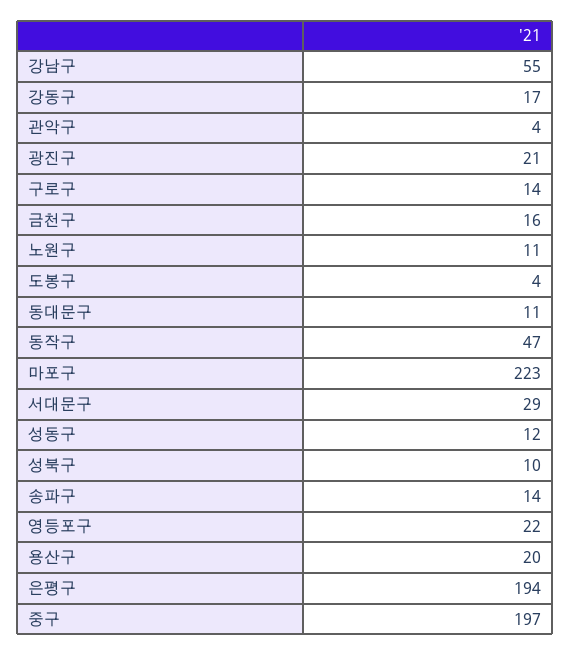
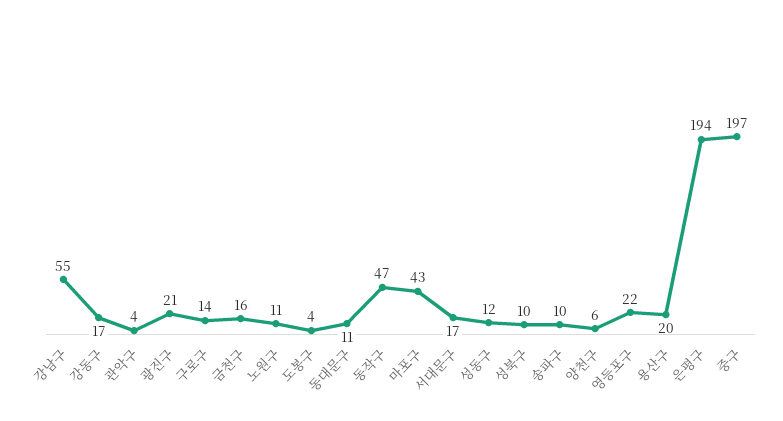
마포구: 223 -> 43
서대문구: 29 -> 17
송파구: 14 -> 10
양천구: none -> 6

